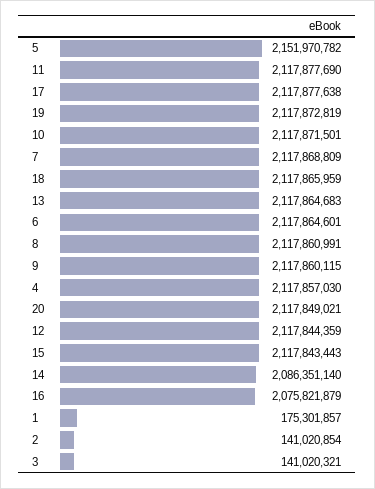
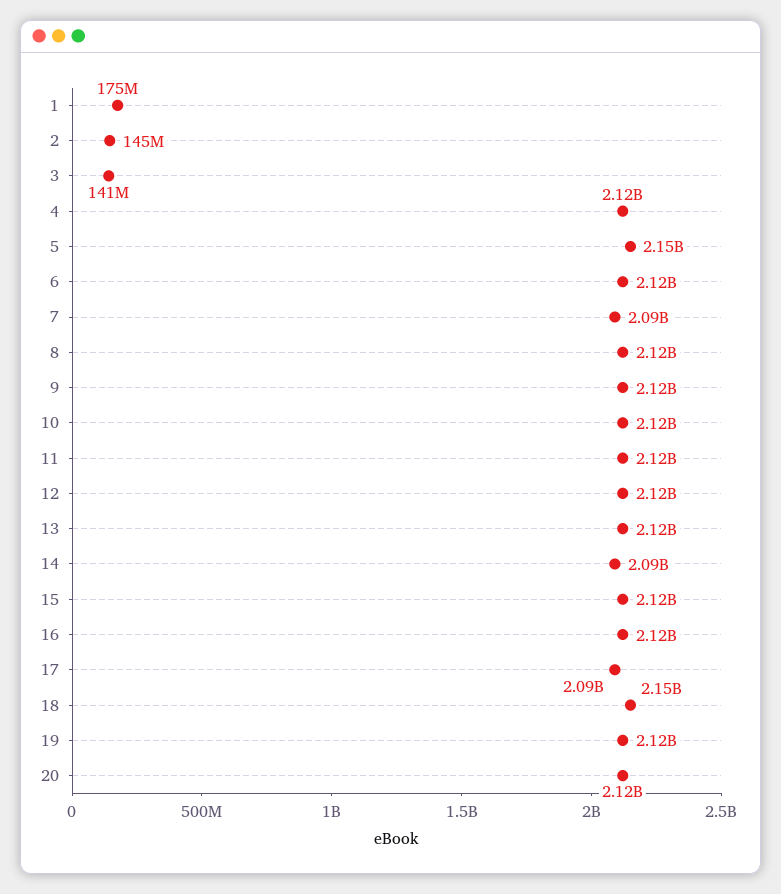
17: 2117877638 -> 2090000000
7: 2117868809 -> 2090000000
18: 2117865959 -> 2150000000
16: 2075821879 -> 2120000000
2: 141020854 -> 145000000

